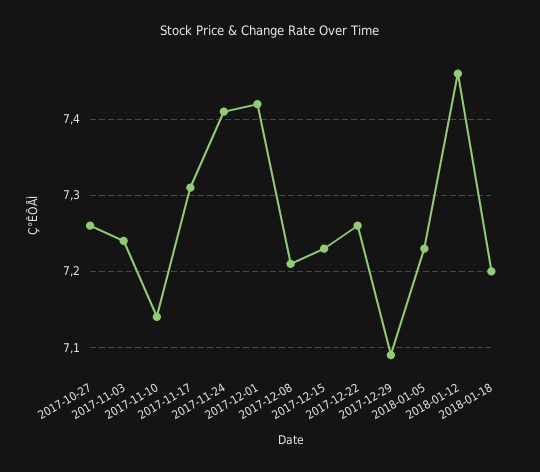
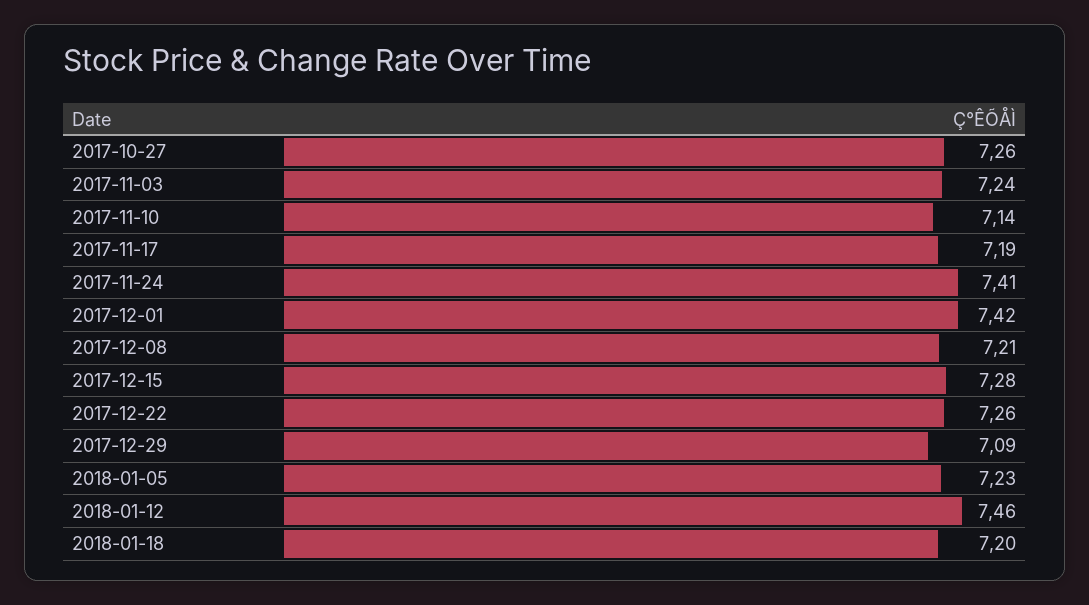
2017-11-17: 7.31 -> 7.19
2017-12-15: 7.23 -> 7.28

